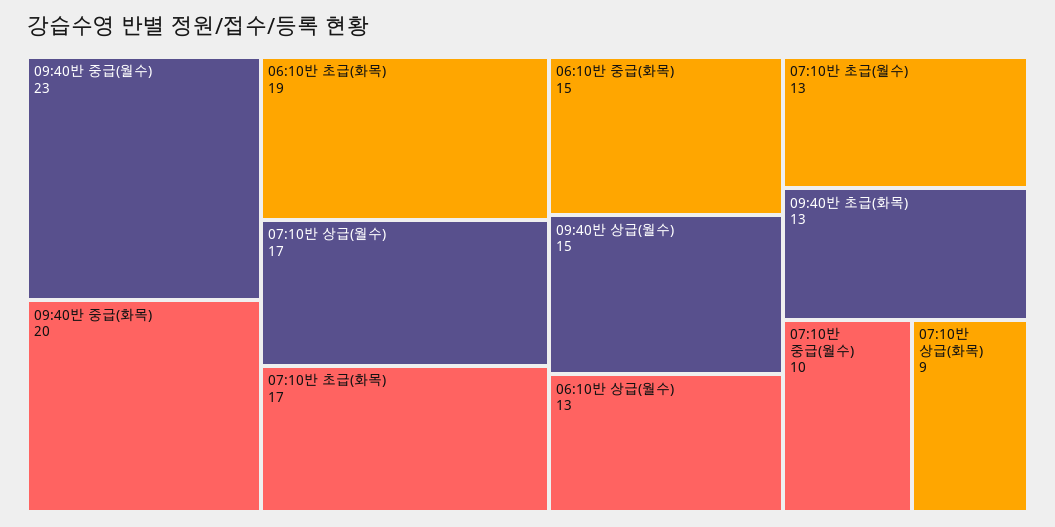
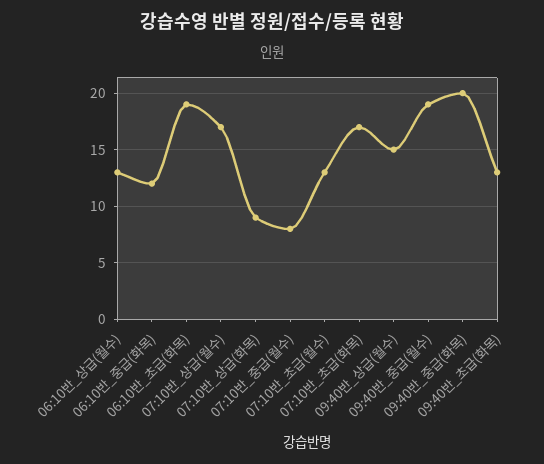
09:40반 중급(월수): 23 -> 19
06:10반 중급(화목): 15 -> 12
07:10반 중급(월수): 10 -> 8

